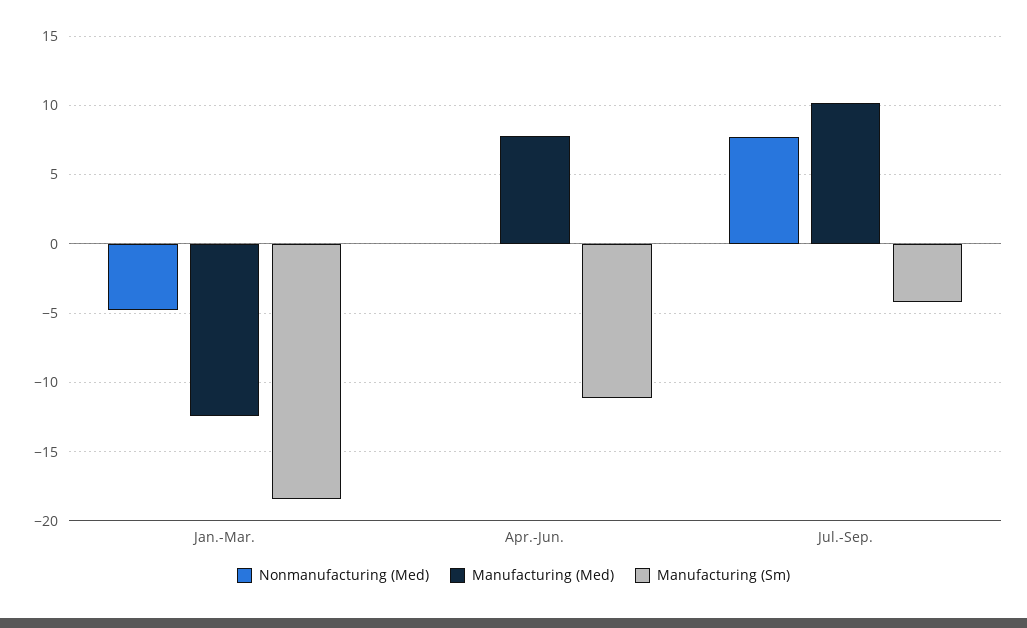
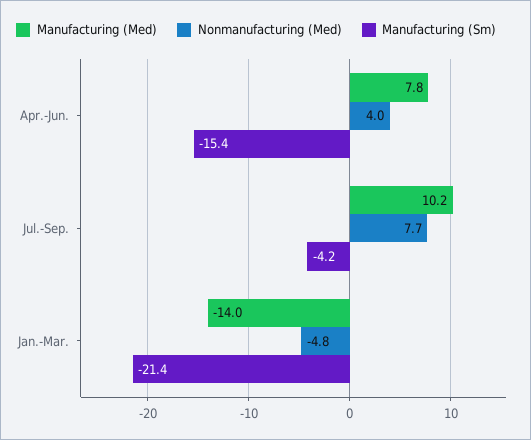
Manufacturing (Med), Jan.-Mar.: -12.5 -> -14
Manufacturing (Sm), Jan.-Mar.: -18.5 -> -21.4
Nonmanufacturing (Med), Apr.-Jun.: 0 -> 4
Manufacturing (Sm), Apr.-Jun.: -11 -> -15.4

